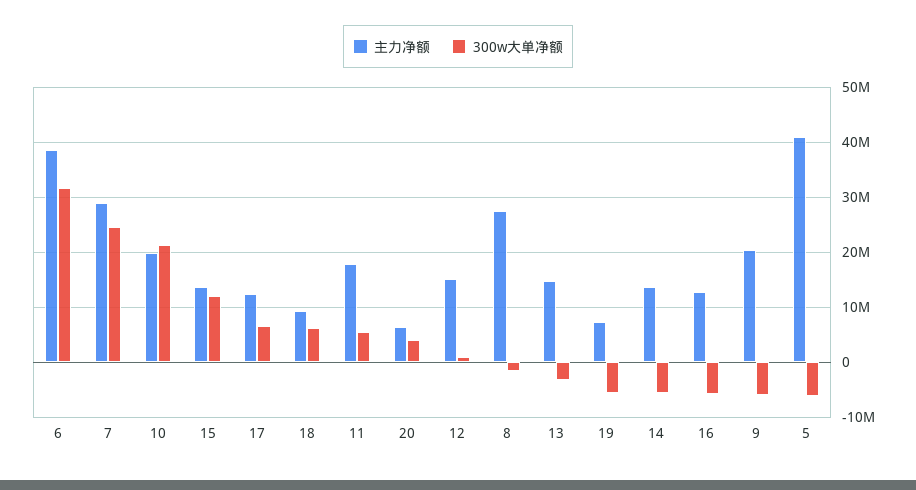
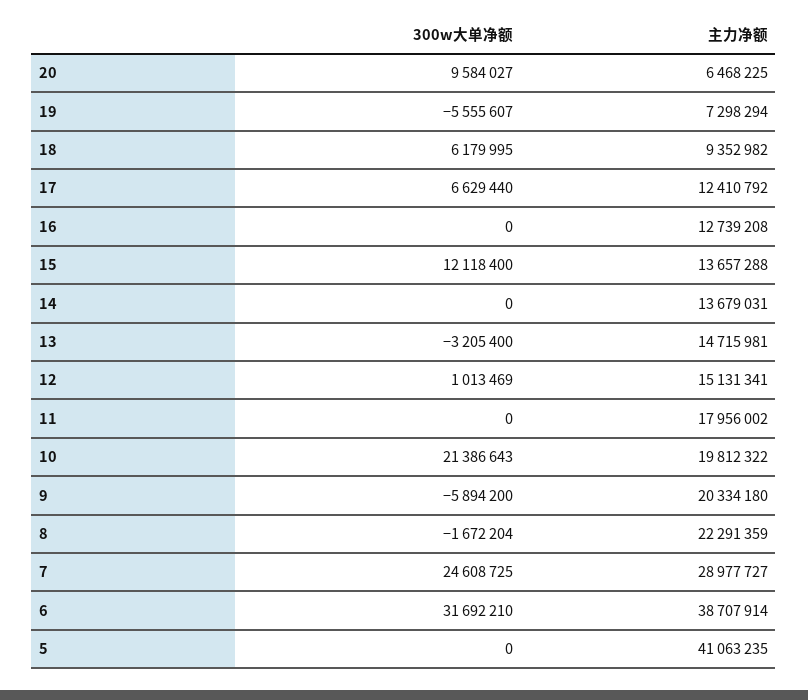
300w大单净额, 11: 6000000 -> 0
300w大单净额, 20: 4000000 -> 9584027
主力净额, 8: 28000000 -> 22291359
300w大单净额, 14: -6000000 -> 0
300w大单净额, 16: -6000000 -> 0
300w大单净额, 5: -6000000 -> 0

